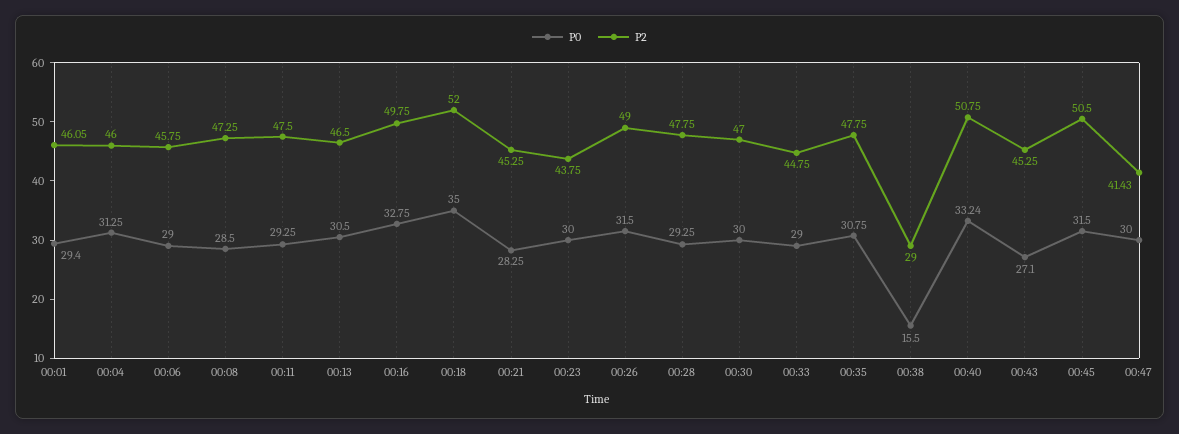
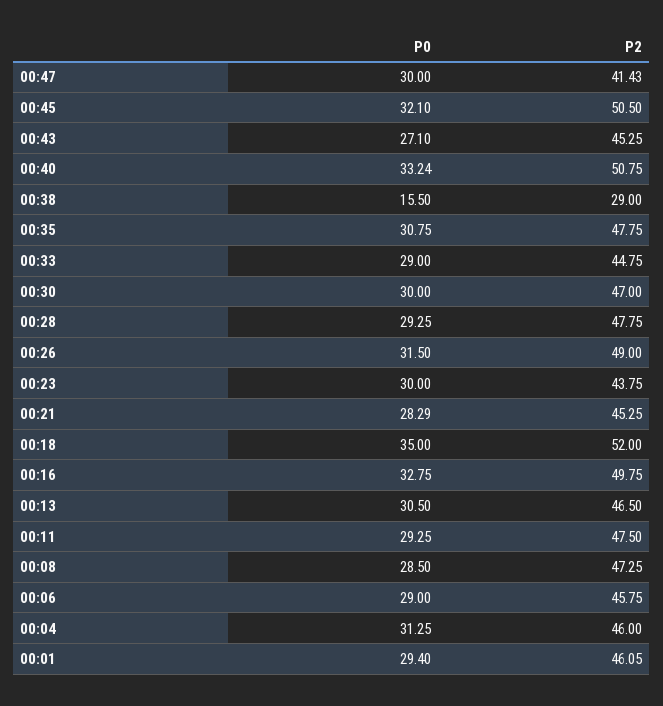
P0, 00:21: 28.25 -> 28.29
P0, 00:45: 31.5 -> 32.1

